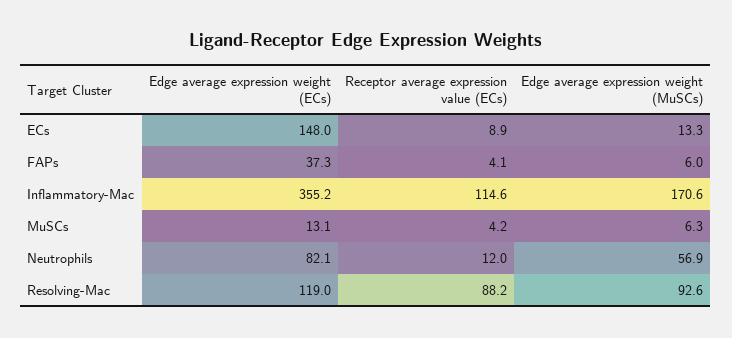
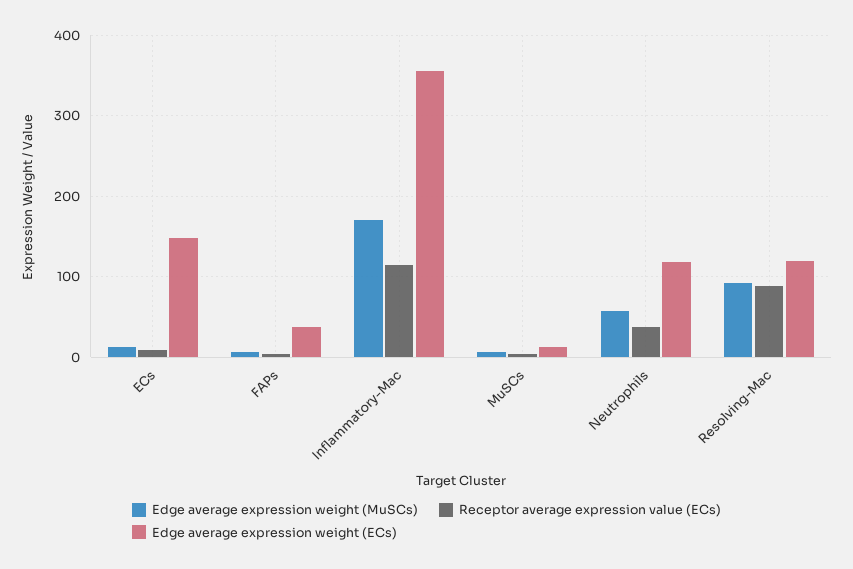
Edge average expression weight (ECs), Neutrophils: 82.1 -> 120
Receptor average expression value (ECs), Neutrophils: 12 -> 40

